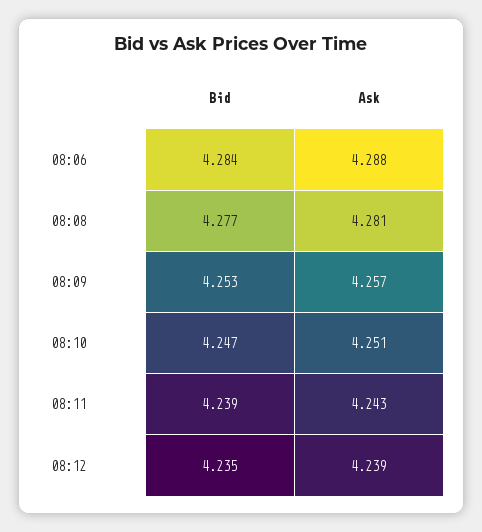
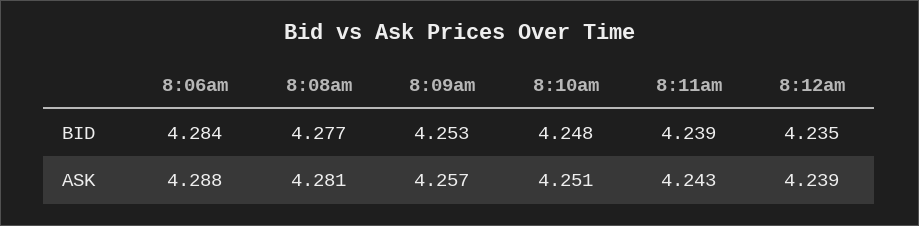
Bid, 08:10: 4.247 -> 4.248

